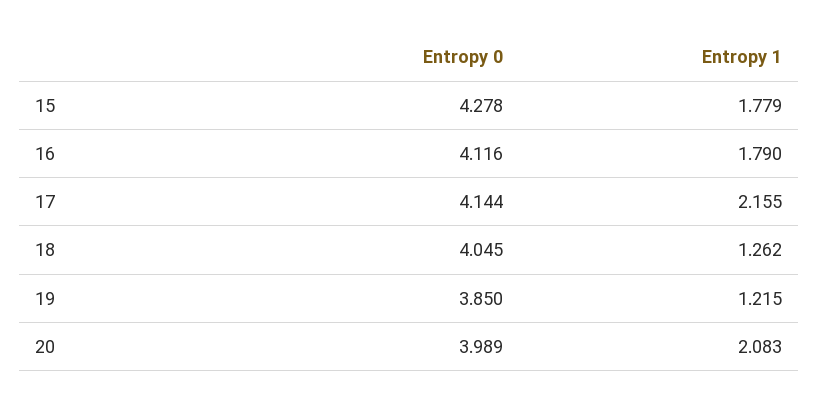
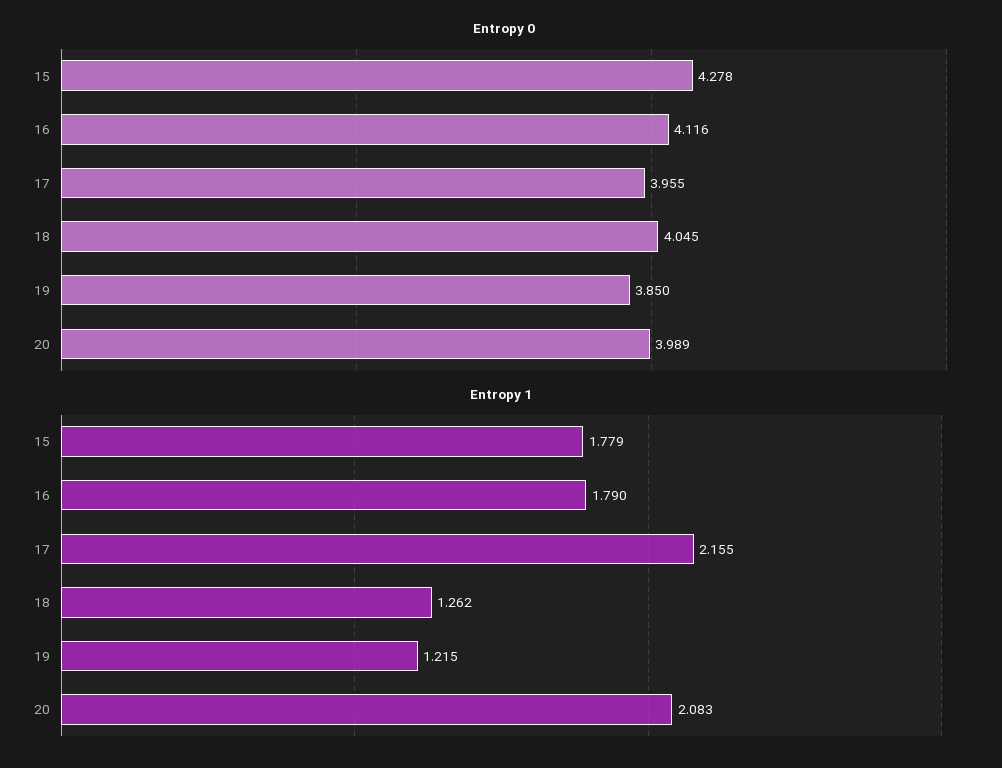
Entropy 0, 17: 4.144 -> 3.955

